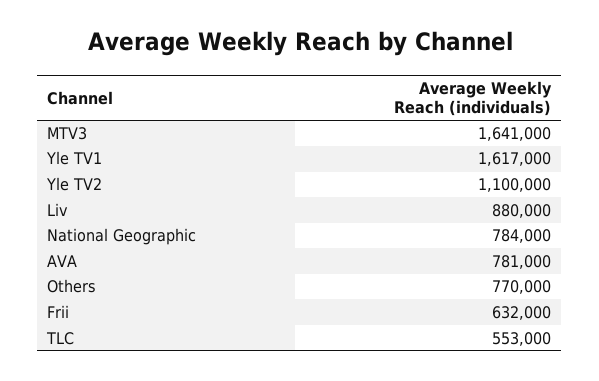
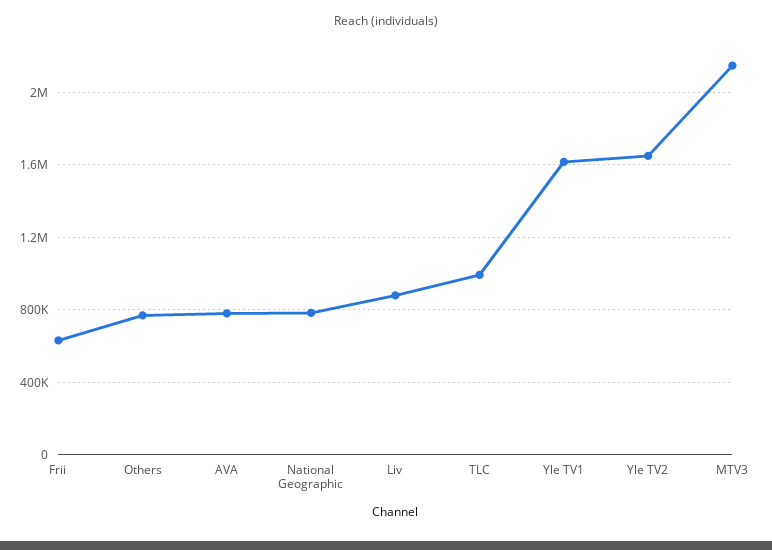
MTV3: 1641000 -> 2150000
Yle TV2: 1100000 -> 1650000
TLC: 553000 -> 1000000

